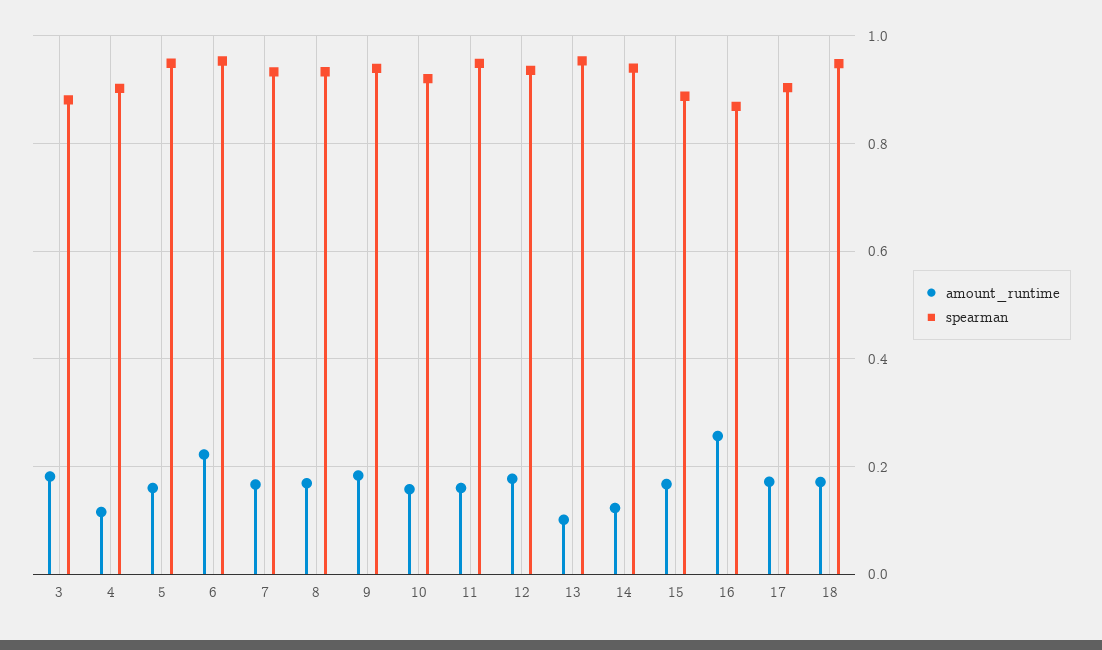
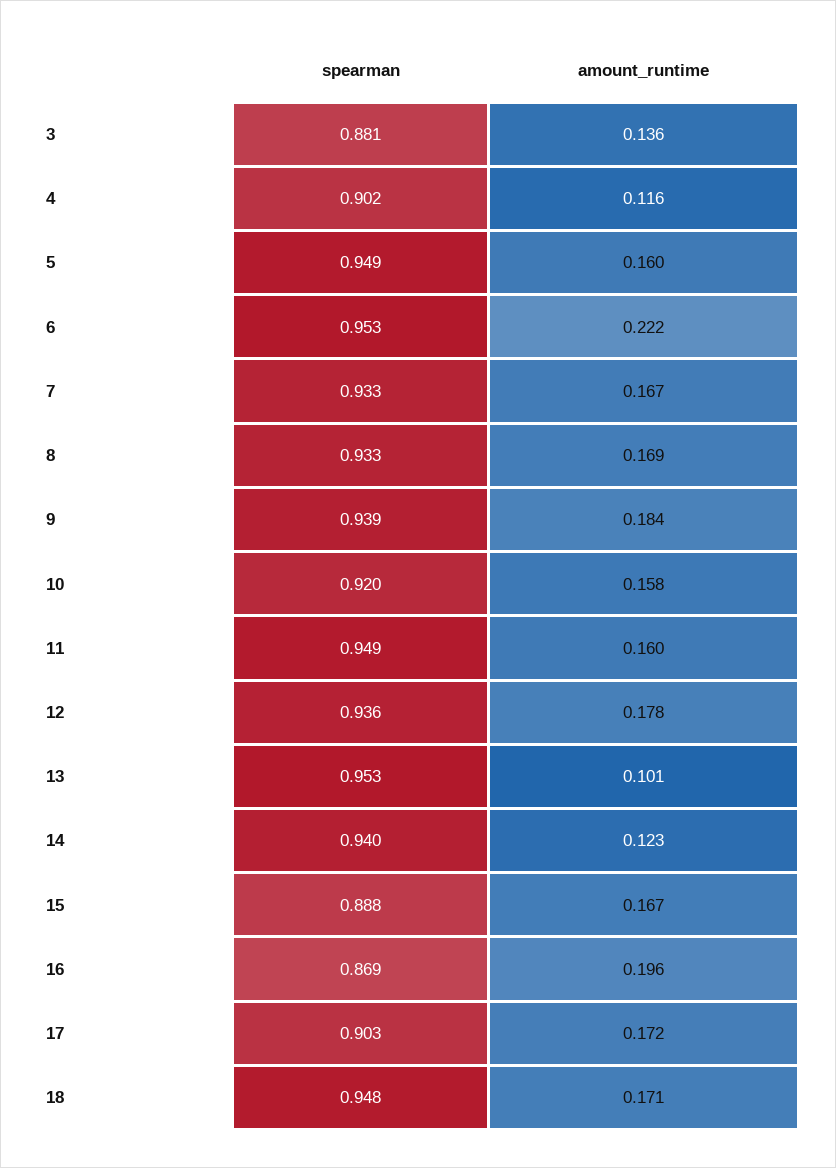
amount_runtime, 3: 0.18 -> 0.136
amount_runtime, 16: 0.26 -> 0.196

